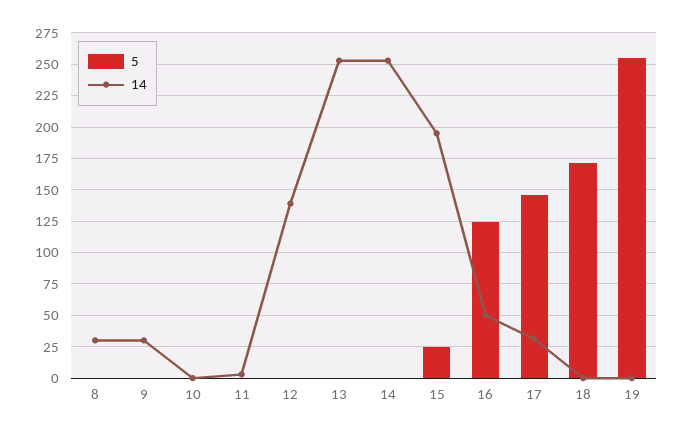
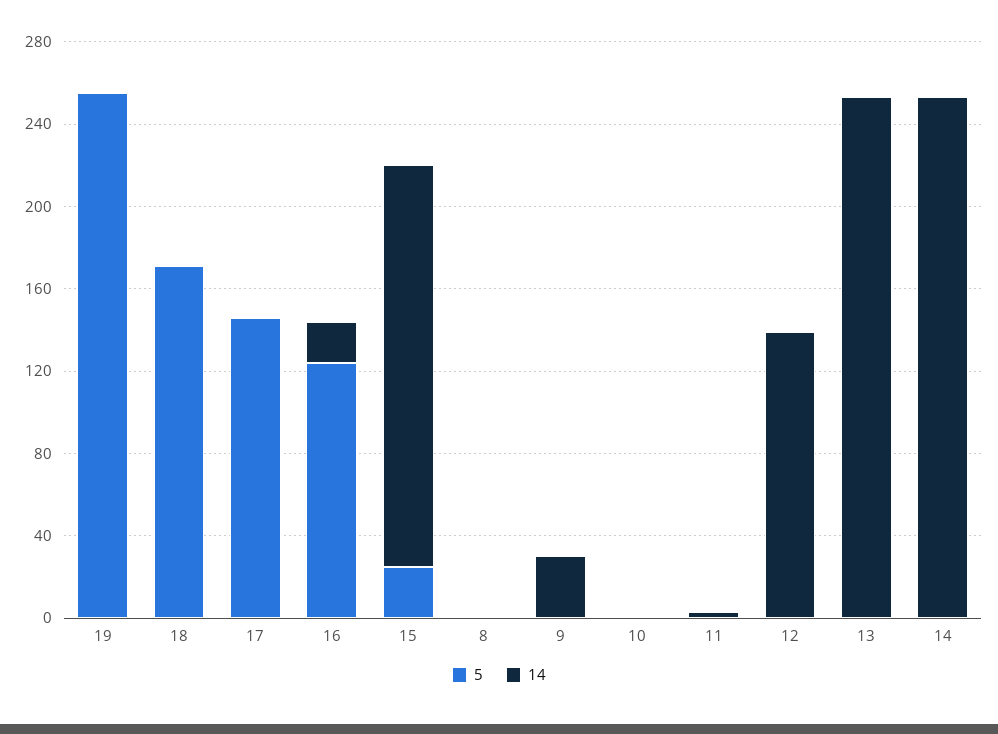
14, 8: 30 -> 0
14, 16: 50 -> 20
14, 17: 30 -> 0

